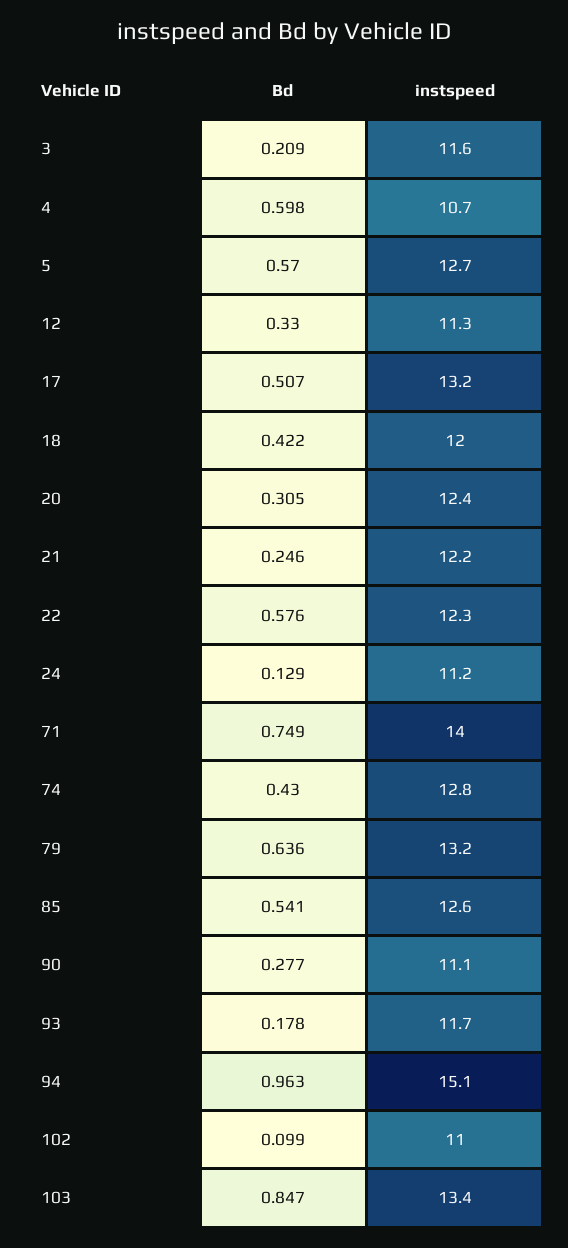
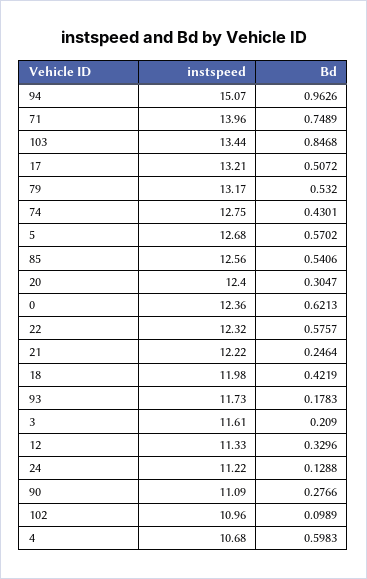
Bd, 79: 0.636 -> 0.532
instspeed, 0: none -> 12.36
Bd, 0: none -> 0.6213

